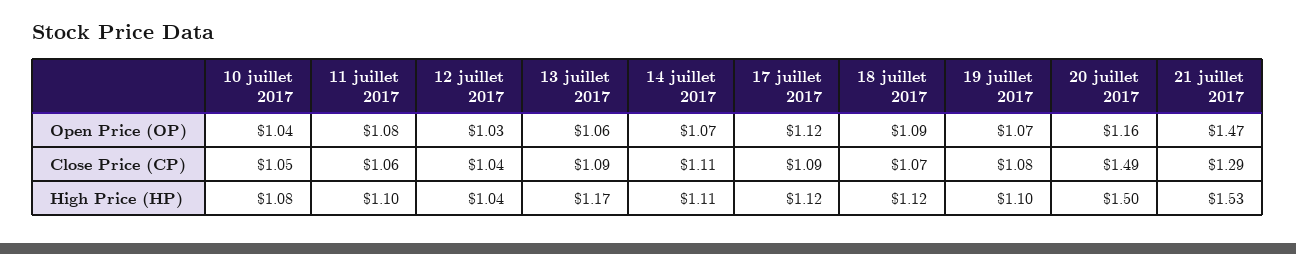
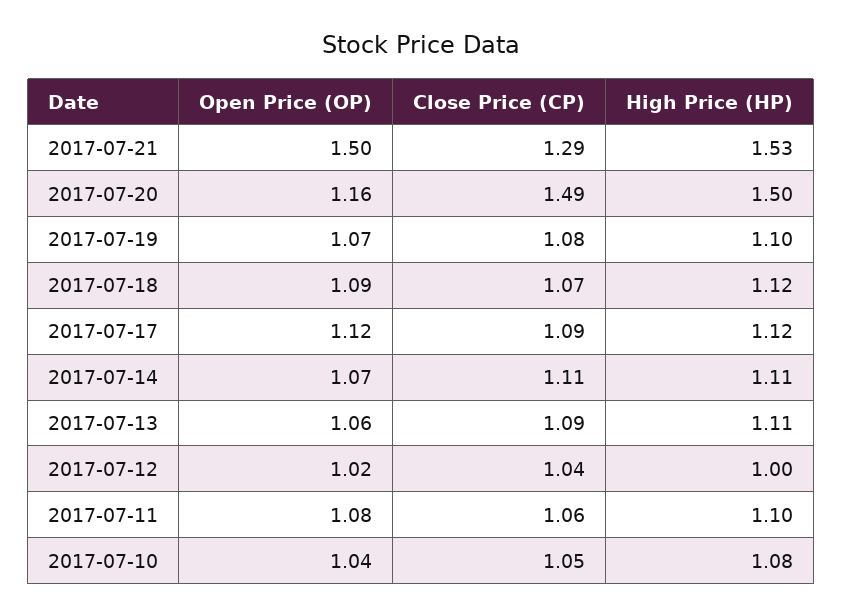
12 juillet 2017, Open Price (OP): 1.03 -> 1.02
21 juillet 2017, Open Price (OP): 1.47 -> 1.5
12 juillet 2017, High Price (HP): 1.04 -> 1
13 juillet 2017, High Price (HP): 1.17 -> 1.11

